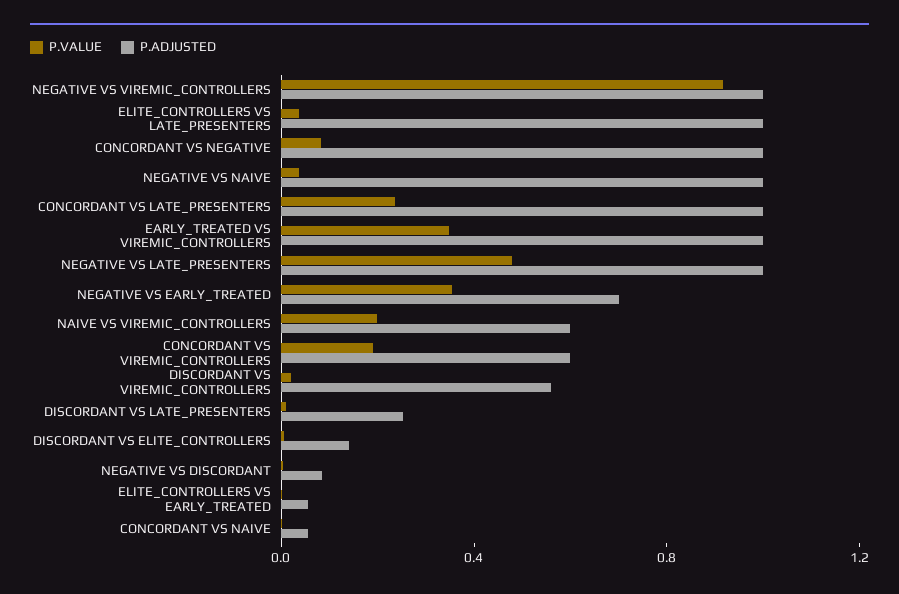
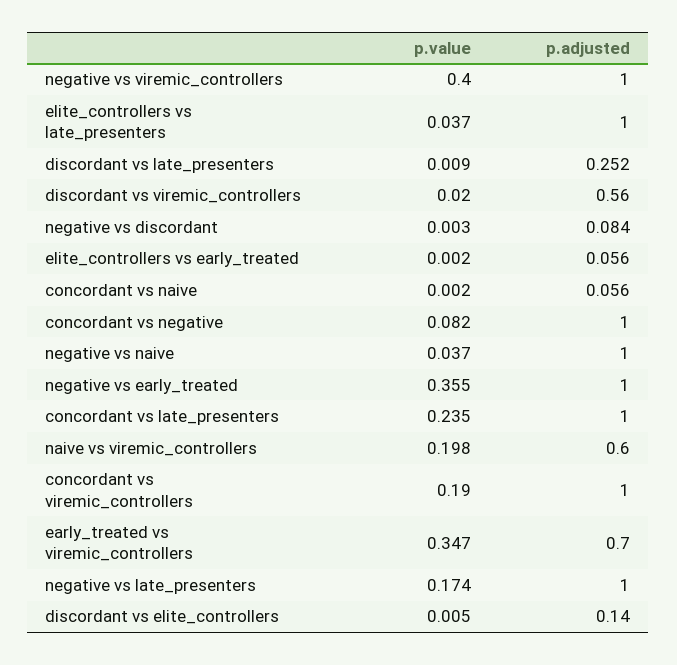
P.VALUE, NEGATIVE VS VIREMIC_CONTROLLERS: 0.9 -> 0.4
P.ADJUSTED, EARLY_TREATED VS VIREMIC_CONTROLLERS: 1 -> 0.7
P.VALUE, NEGATIVE VS LATE_PRESENTERS: 0.5 -> 0.174
P.ADJUSTED, NEGATIVE VS EARLY_TREATED: 0.7 -> 1
P.ADJUSTED, CONCORDANT VS VIREMIC_CONTROLLERS: 0.6 -> 1

